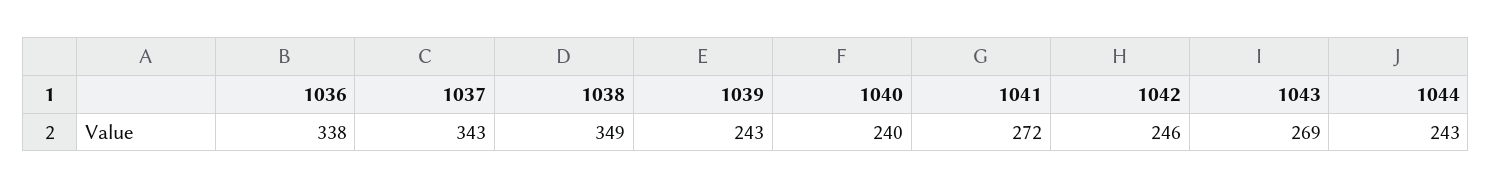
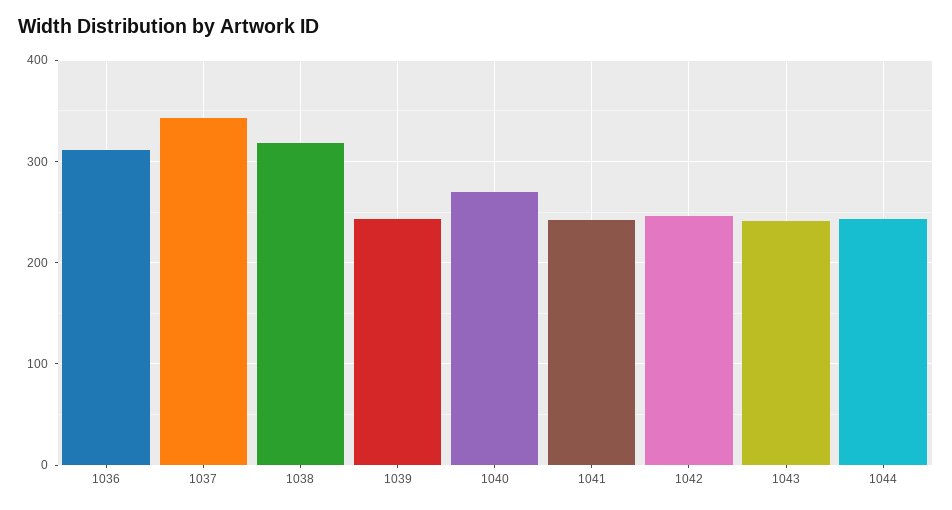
1036: 338 -> 310
1038: 349 -> 320
1040: 240 -> 270
1041: 272 -> 240
1043: 269 -> 240

